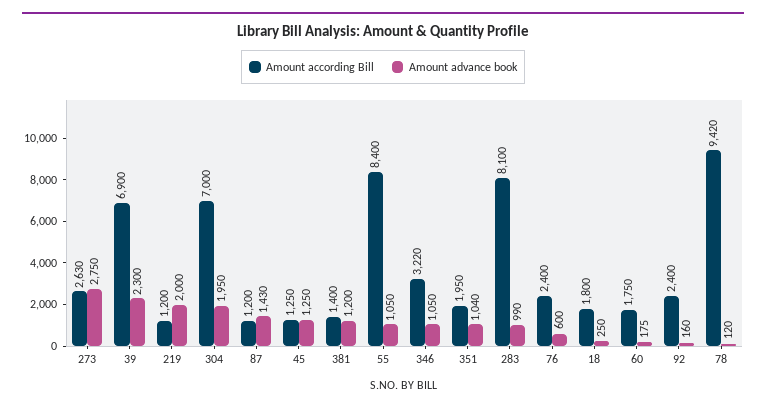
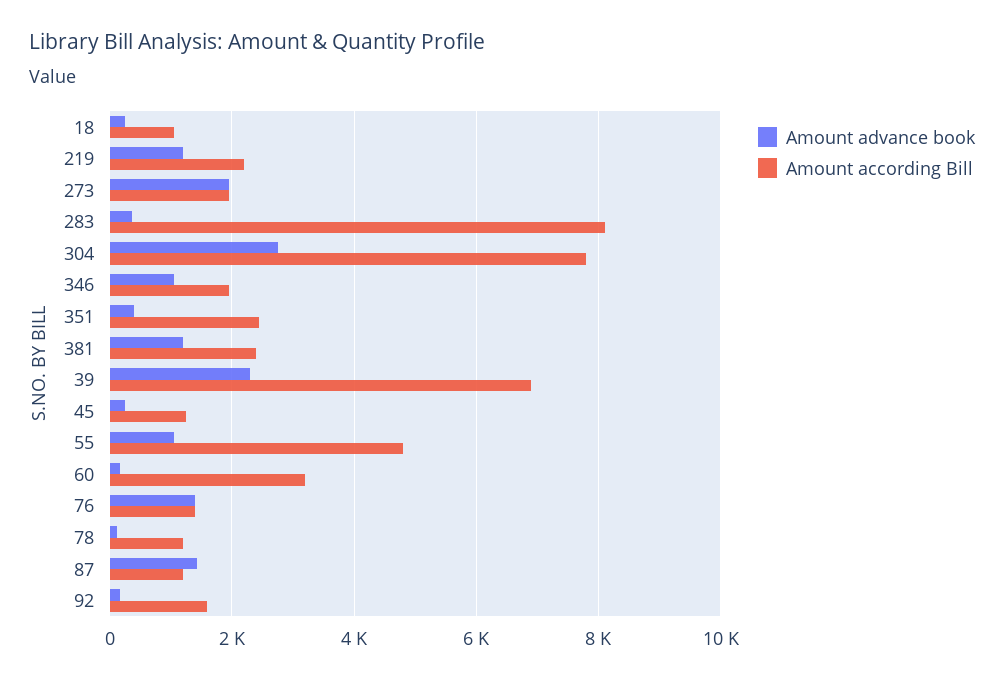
Amount according Bill, 273: 2630 -> 2000
Amount advance book, 273: 2750 -> 2000
Amount according Bill, 219: 1200 -> 2200
Amount advance book, 219: 2000 -> 1200
Amount according Bill, 304: 7000 -> 7800
Amount advance book, 304: 1950 -> 2800
Amount advance book, 45: 1250 -> 200
Amount according Bill, 381: 1400 -> 2400
Amount according Bill, 55: 8400 -> 4800
Amount according Bill, 346: 3220 -> 2000
Amount according Bill, 351: 1950 -> 2400
Amount advance book, 351: 1040 -> 400
Amount advance book, 283: 990 -> 400
Amount according Bill, 76: 2400 -> 1400
Amount advance book, 76: 600 -> 1400
Amount according Bill, 18: 1800 -> 1000
Amount according Bill, 60: 1750 -> 3200
Amount according Bill, 92: 2400 -> 1600
Amount according Bill, 78: 9420 -> 1200

